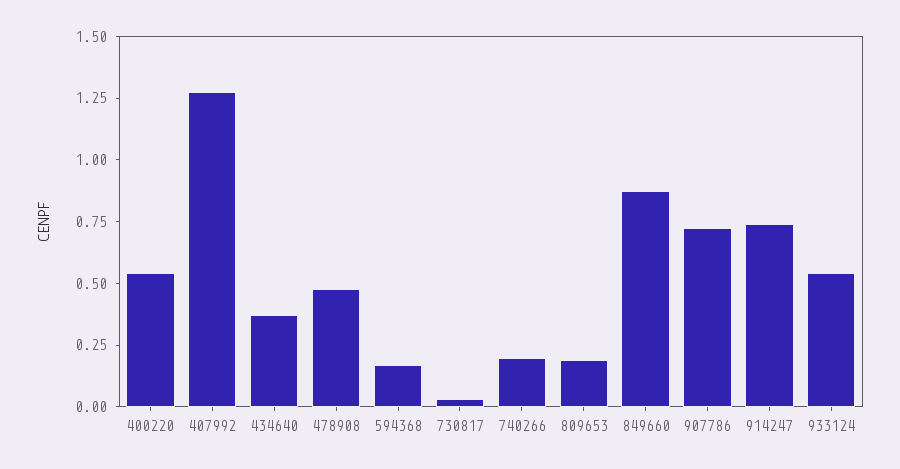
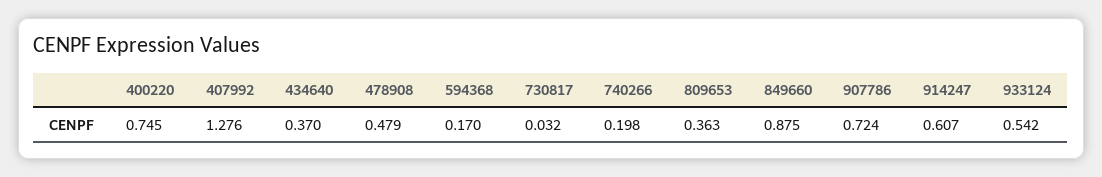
400220: 0.55 -> 0.745
809653: 0.2 -> 0.363
914247: 0.75 -> 0.607

